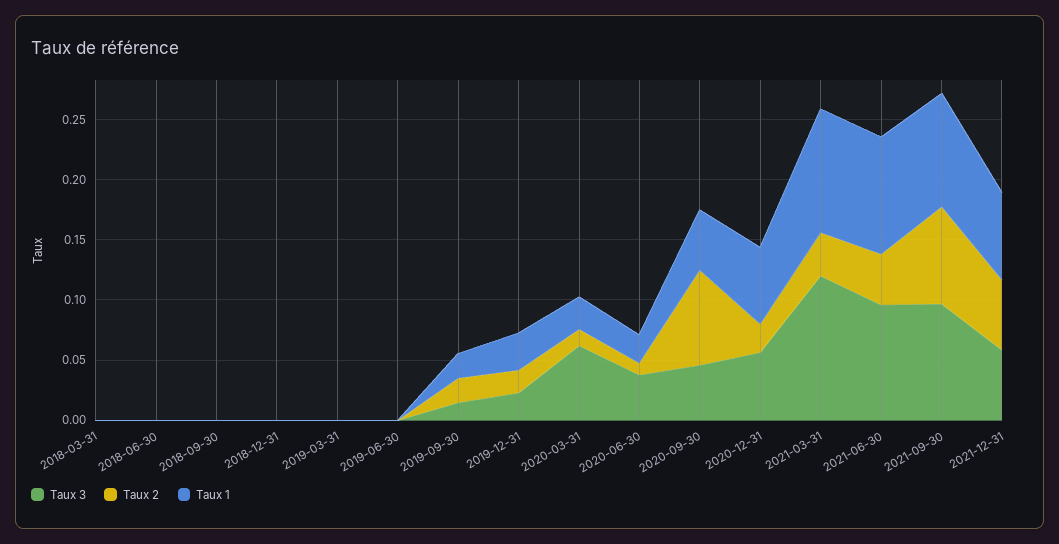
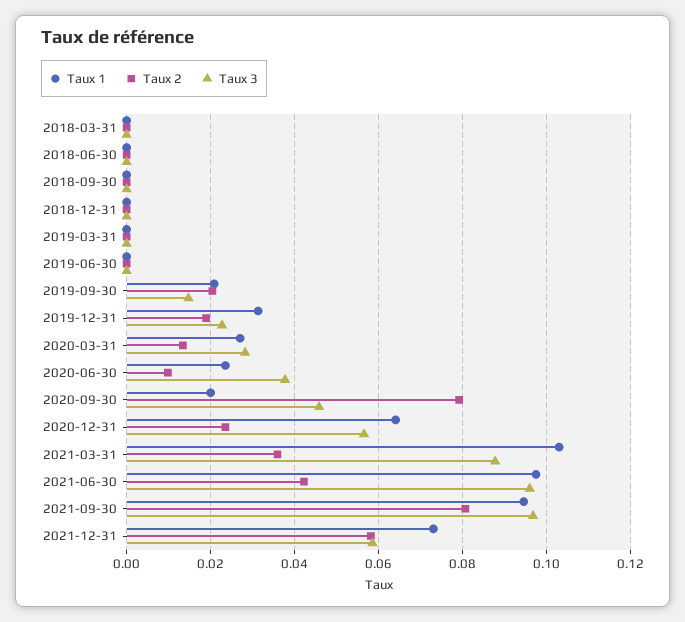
Taux 3, 2020-03-31: 0.06 -> 0.028
Taux 1, 2020-09-30: 0.05 -> 0.02
Taux 3, 2021-03-31: 0.12 -> 0.088

